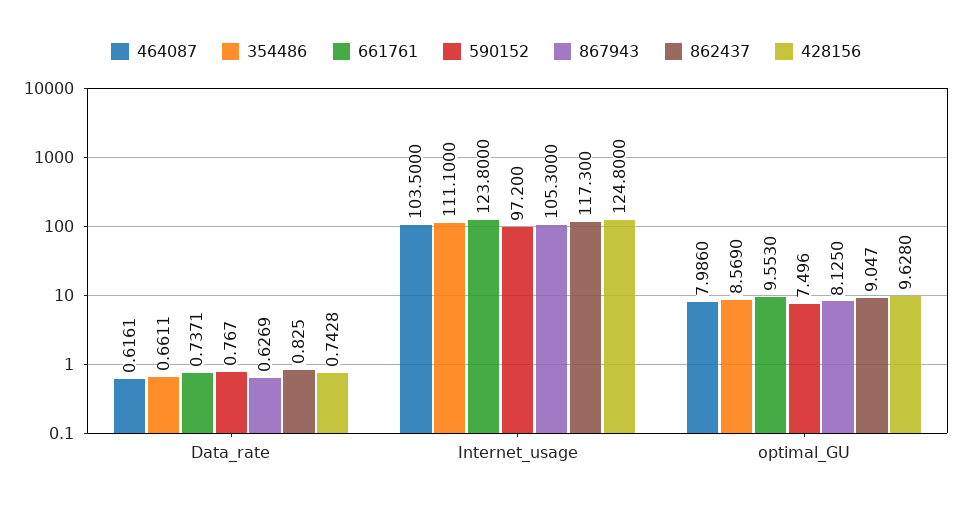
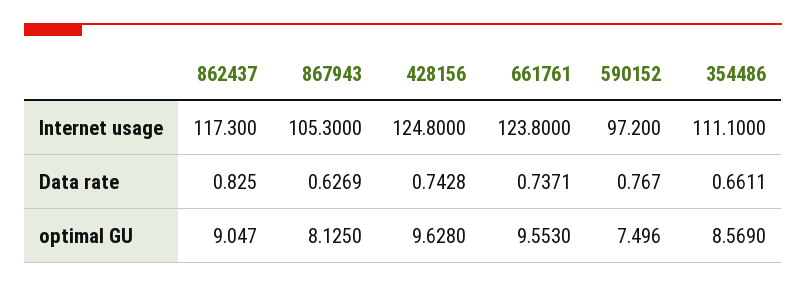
464087, Data_rate: 0.6161 -> none
464087, Internet_usage: 103.5 -> none
464087, optimal_GU: 7.986 -> none

